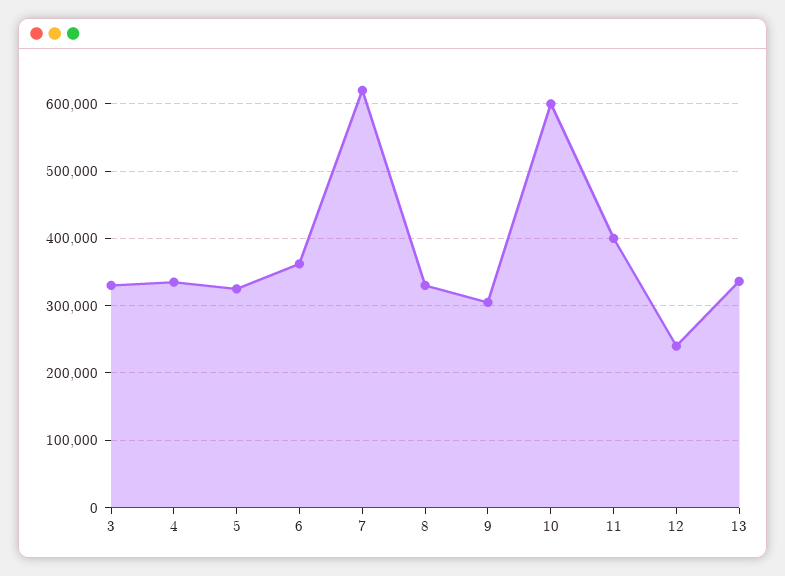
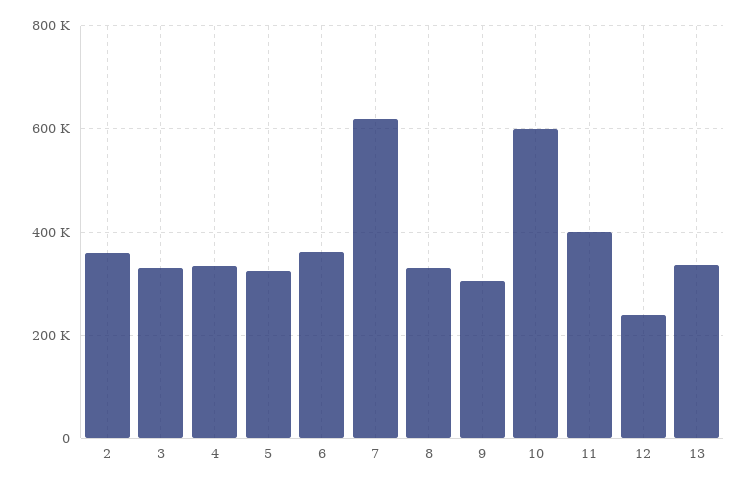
2: none -> 360000

